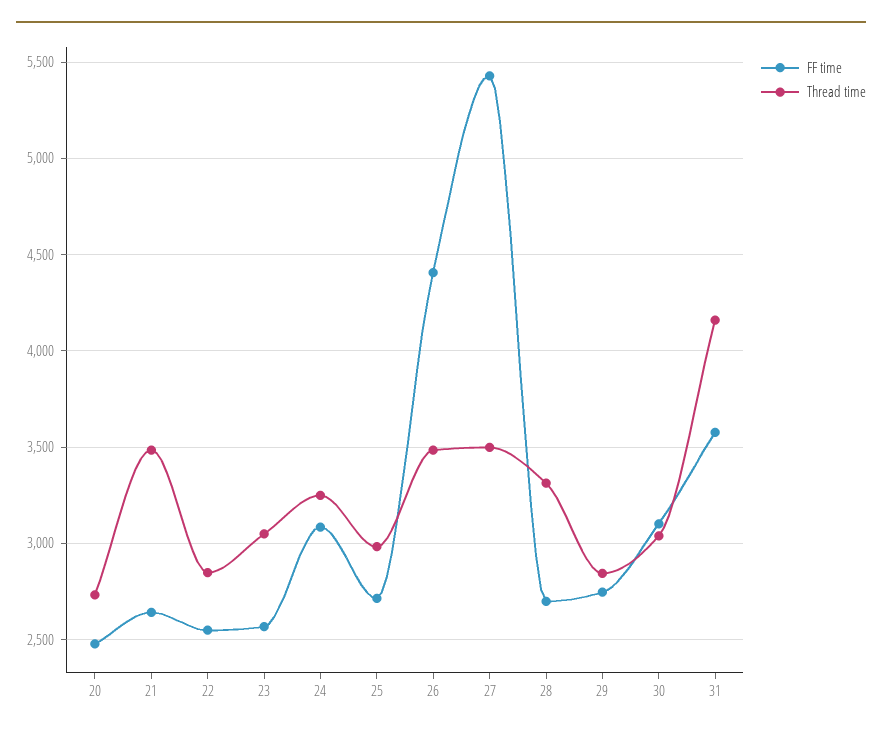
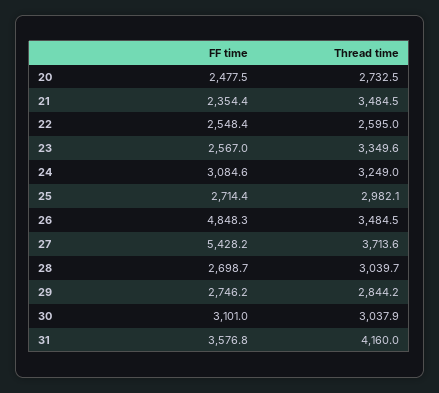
FF time, 21: 2650 -> 2354.4
Thread time, 22: 2850 -> 2595
Thread time, 23: 3050 -> 3349.6
FF time, 26: 4400 -> 4848.3
Thread time, 27: 3500 -> 3713.6
Thread time, 28: 3300 -> 3039.7

